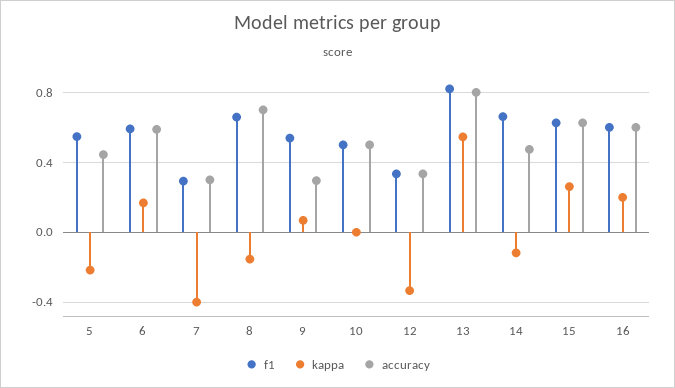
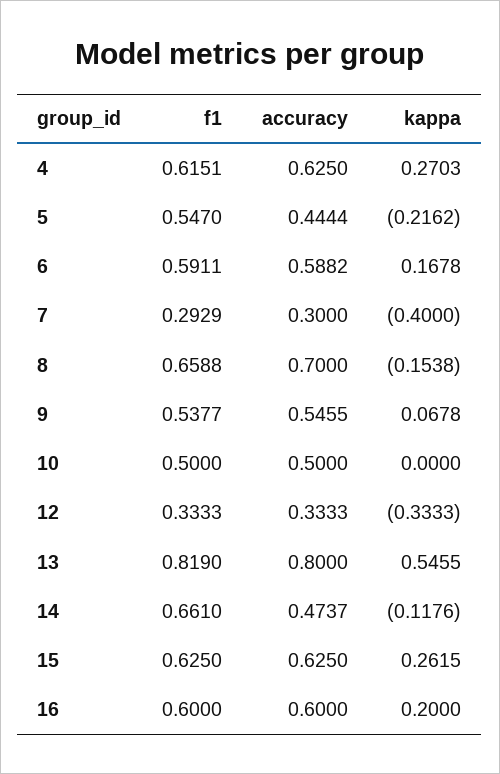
accuracy, 9: 0.3 -> 0.5455
f1, 4: none -> 0.6151
accuracy, 4: none -> 0.625
kappa, 4: none -> 0.2703

